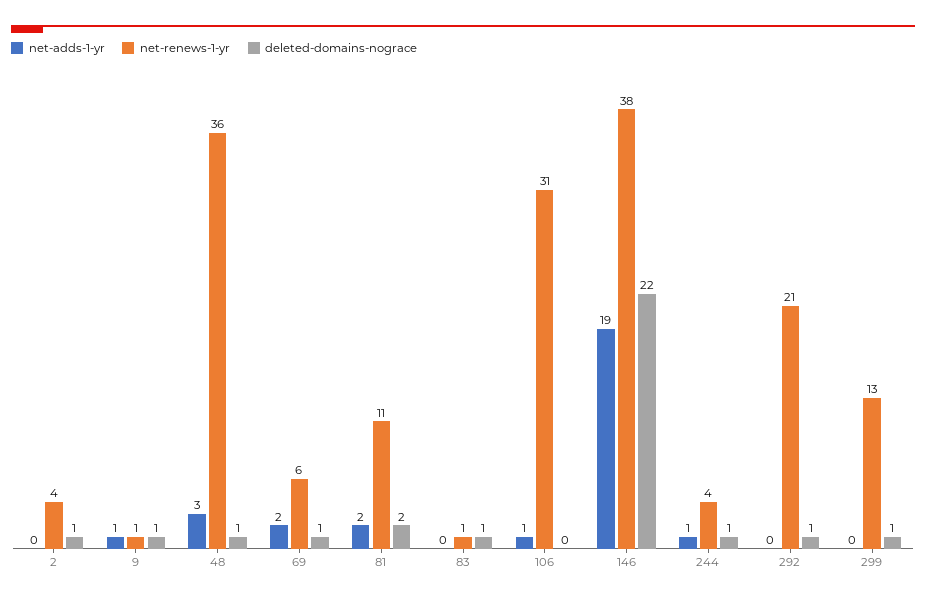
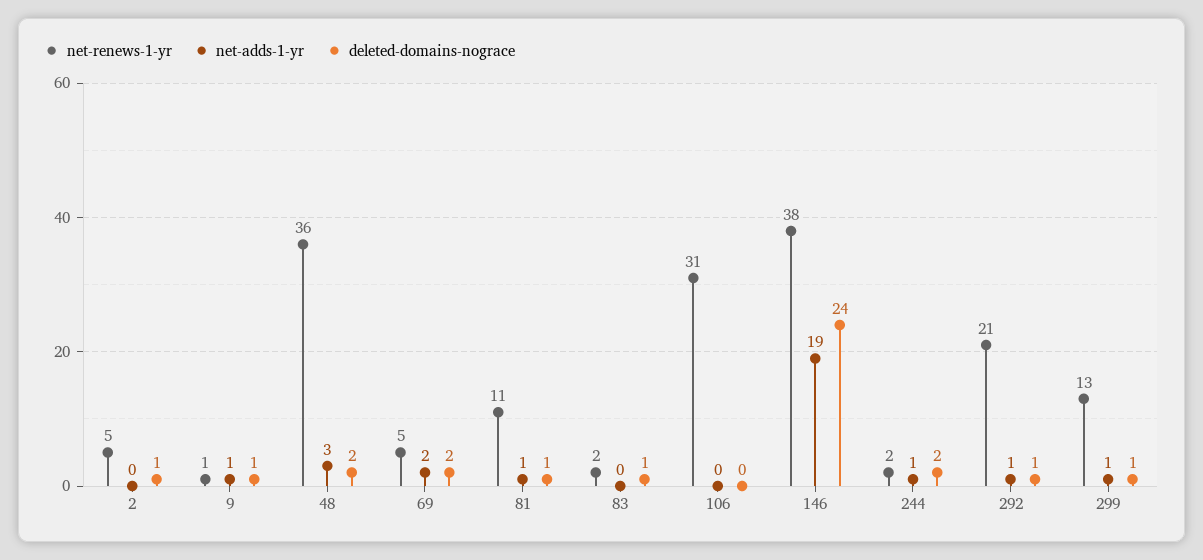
net-renews-1-yr, 2: 4 -> 5
deleted-domains-nograce, 48: 1 -> 2
net-renews-1-yr, 69: 6 -> 5
deleted-domains-nograce, 69: 1 -> 2
net-adds-1-yr, 81: 2 -> 1
deleted-domains-nograce, 81: 2 -> 1
net-renews-1-yr, 83: 1 -> 2
net-adds-1-yr, 106: 1 -> 0
deleted-domains-nograce, 146: 22 -> 24
net-renews-1-yr, 244: 4 -> 2
deleted-domains-nograce, 244: 1 -> 2
net-adds-1-yr, 292: 0 -> 1
net-adds-1-yr, 299: 0 -> 1

